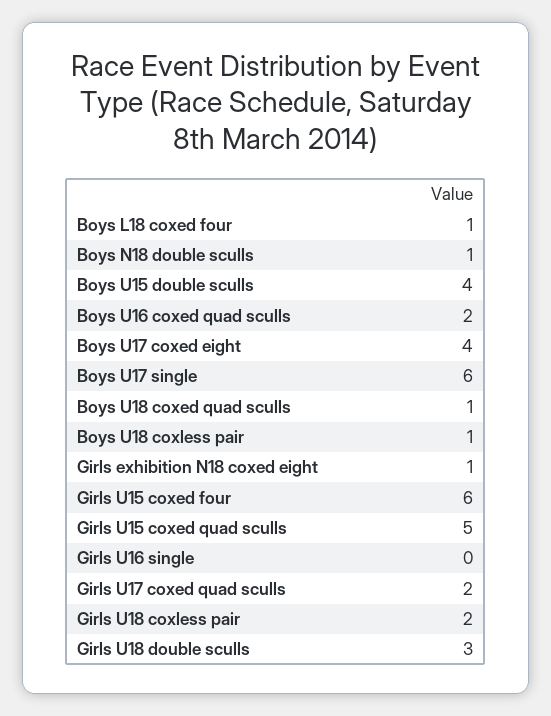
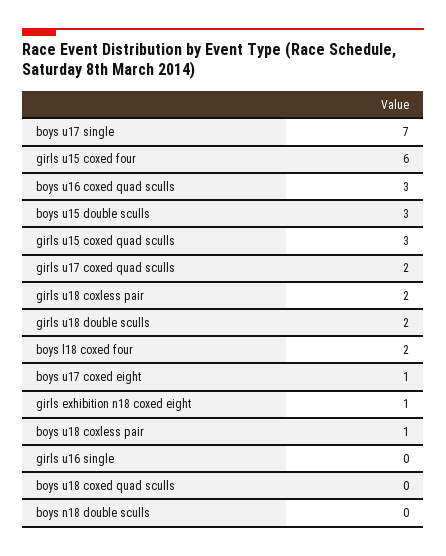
Boys L18 coxed four: 1 -> 2
Boys N18 double sculls: 1 -> 0
Boys U15 double sculls: 4 -> 3
Boys U16 coxed quad sculls: 2 -> 3
Boys U17 coxed eight: 4 -> 1
Boys U17 single: 6 -> 7
Boys U18 coxed quad sculls: 1 -> 0
Girls U15 coxed quad sculls: 5 -> 3
Girls U18 double sculls: 3 -> 2

